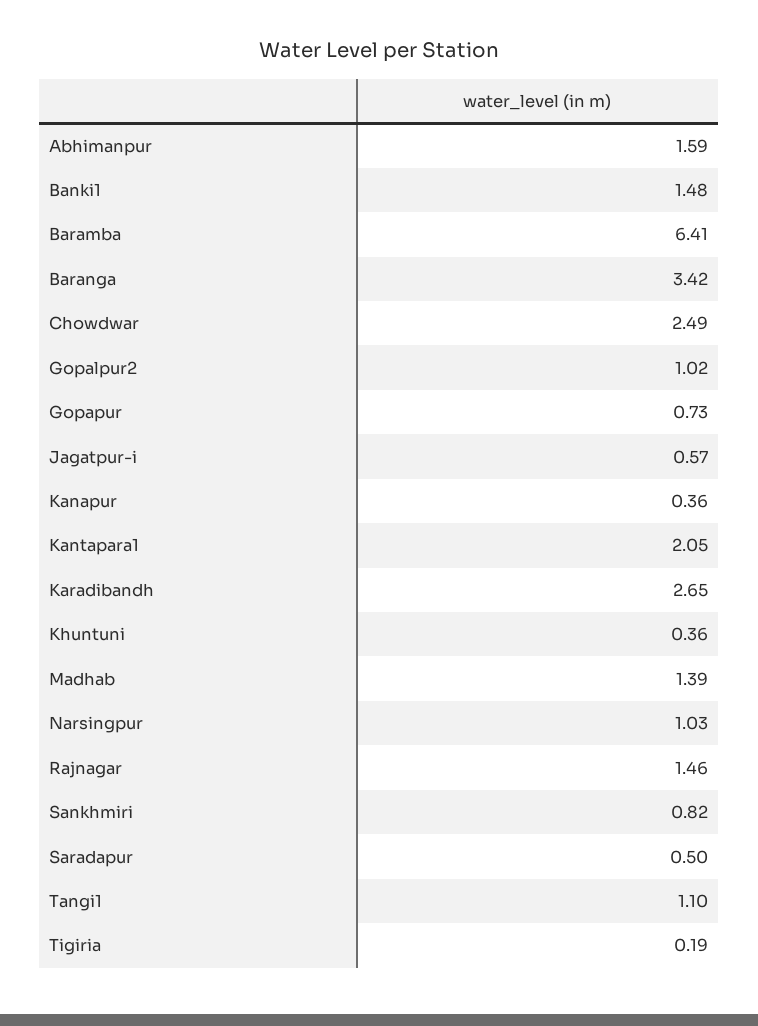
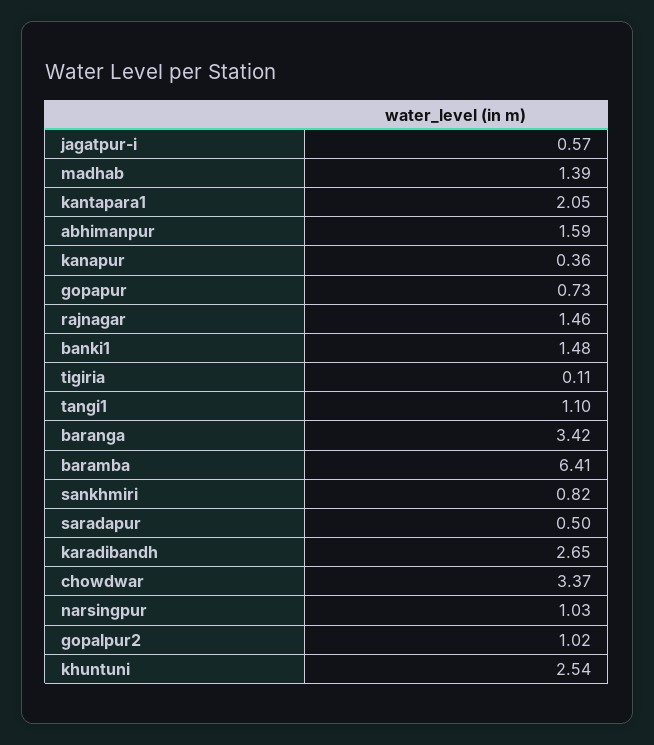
Chowdwar: 2.49 -> 3.37
Khuntuni: 0.36 -> 2.54
Tigiria: 0.19 -> 0.11

